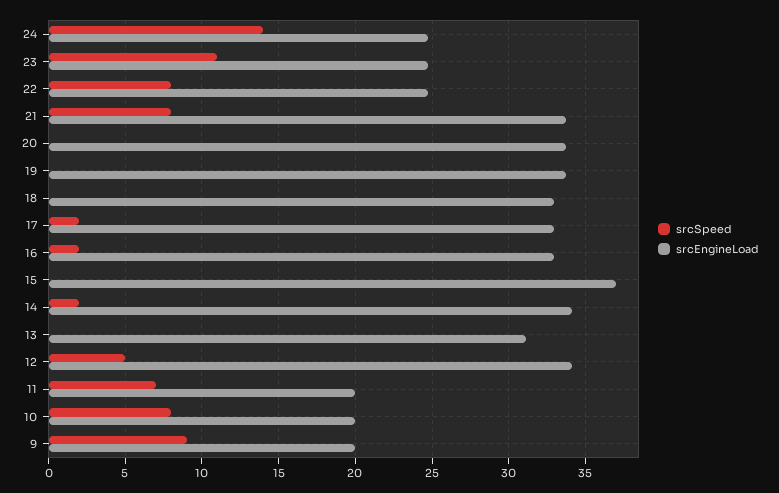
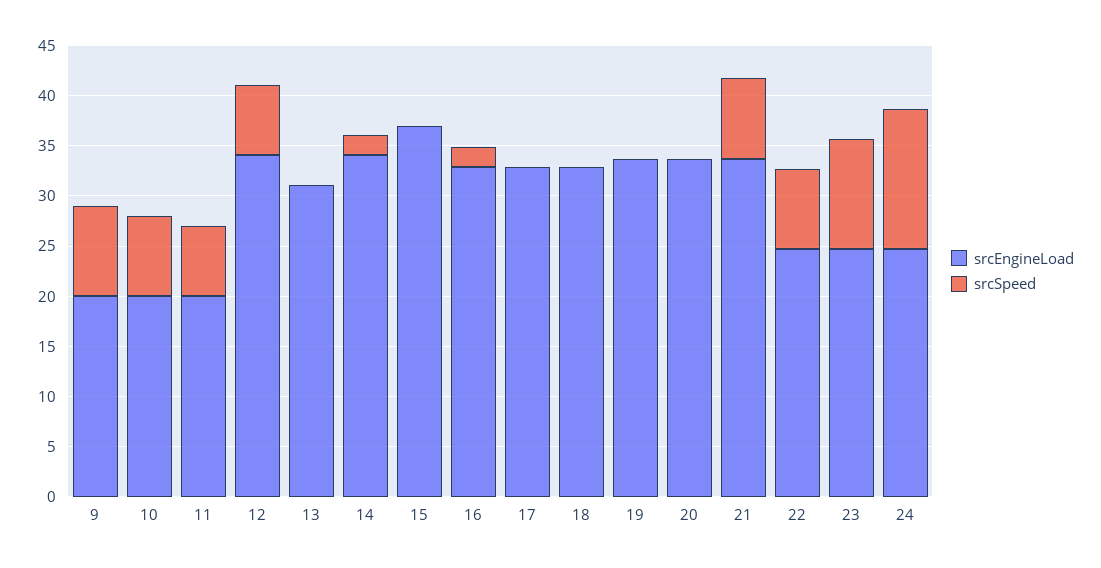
srcSpeed, 17: 2 -> 0
srcSpeed, 12: 5 -> 7

